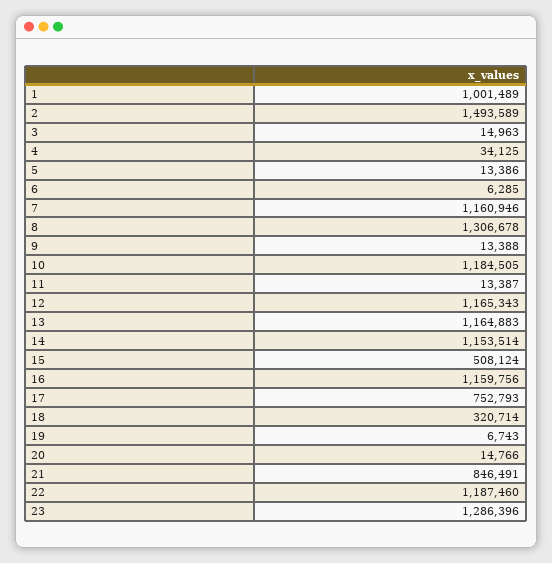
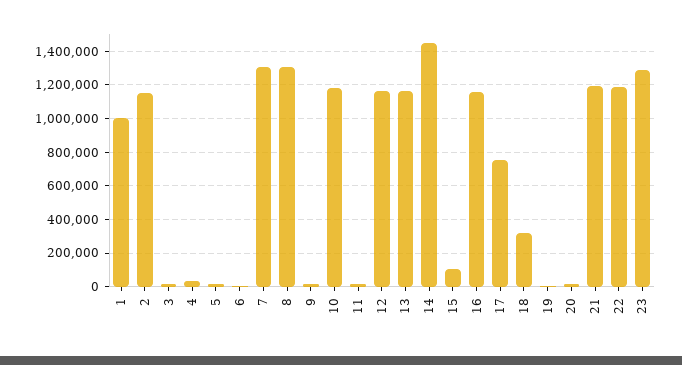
2: 1493589 -> 1150000
7: 1160946 -> 1300000
14: 1153514 -> 1450000
15: 508124 -> 100000
21: 846491 -> 1200000

